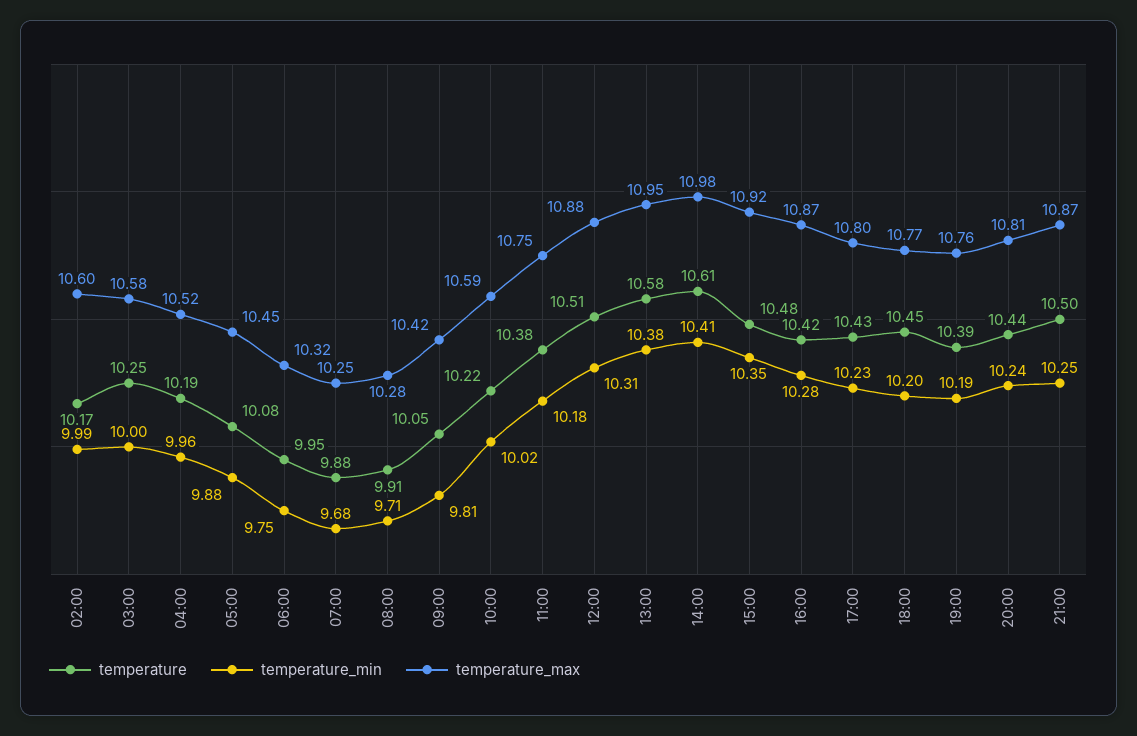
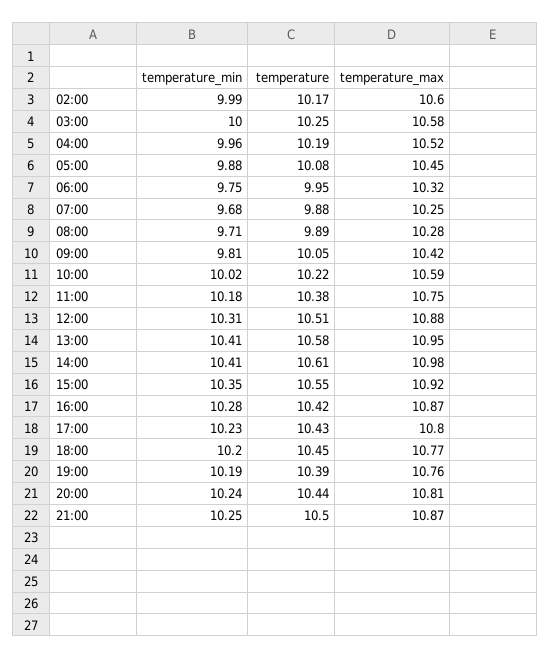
temperature, 08:00: 9.91 -> 9.89
temperature_min, 13:00: 10.38 -> 10.41
temperature, 15:00: 10.48 -> 10.55

